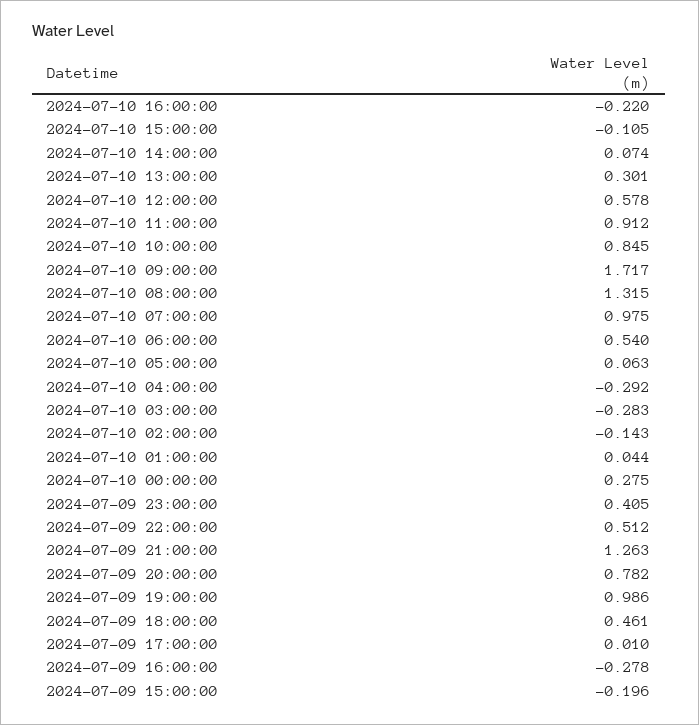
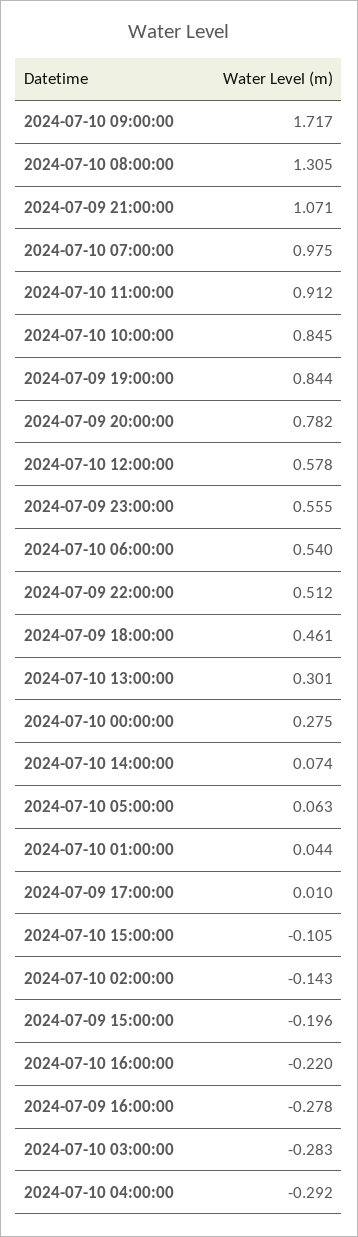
2024-07-10 08:00:00: 1.315 -> 1.305
2024-07-09 23:00:00: 0.405 -> 0.555
2024-07-09 21:00:00: 1.263 -> 1.071
2024-07-09 19:00:00: 0.986 -> 0.844

